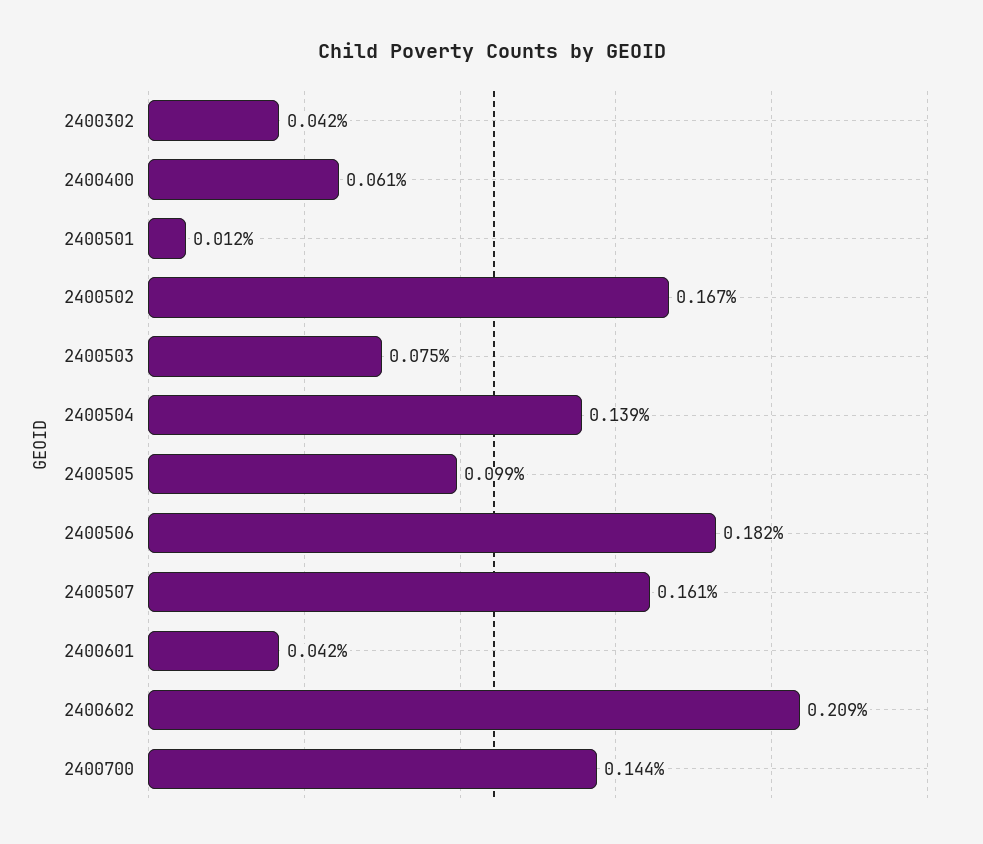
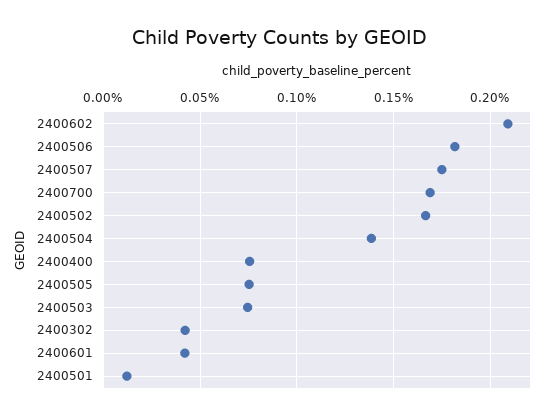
2400400: 0.061 -> 0.075
2400505: 0.099 -> 0.075
2400507: 0.161 -> 0.175
2400700: 0.144 -> 0.17

